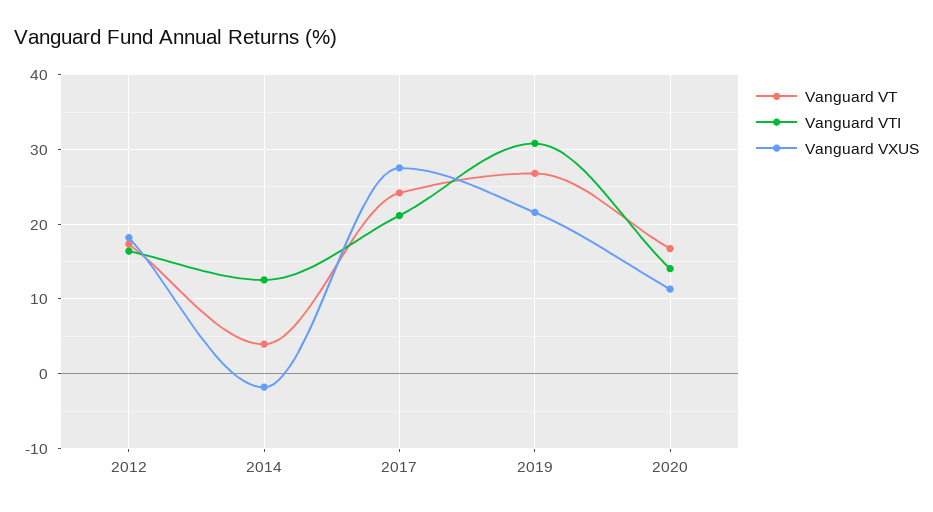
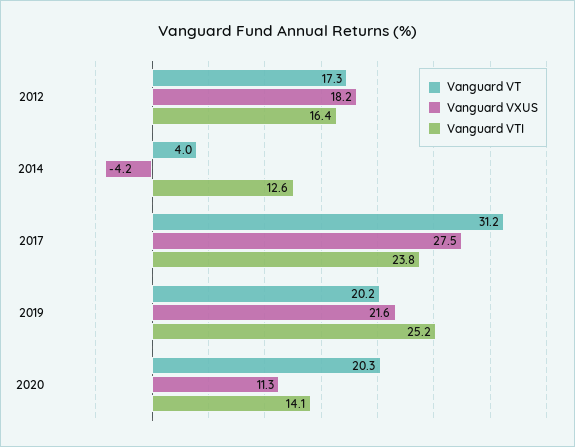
Vanguard VXUS, 2014: -2 -> -4.2
Vanguard VT, 2017: 24 -> 31.2
Vanguard VTI, 2017: 21 -> 23.8
Vanguard VT, 2019: 27 -> 20.2
Vanguard VTI, 2019: 31 -> 25.2
Vanguard VT, 2020: 17 -> 20.3

